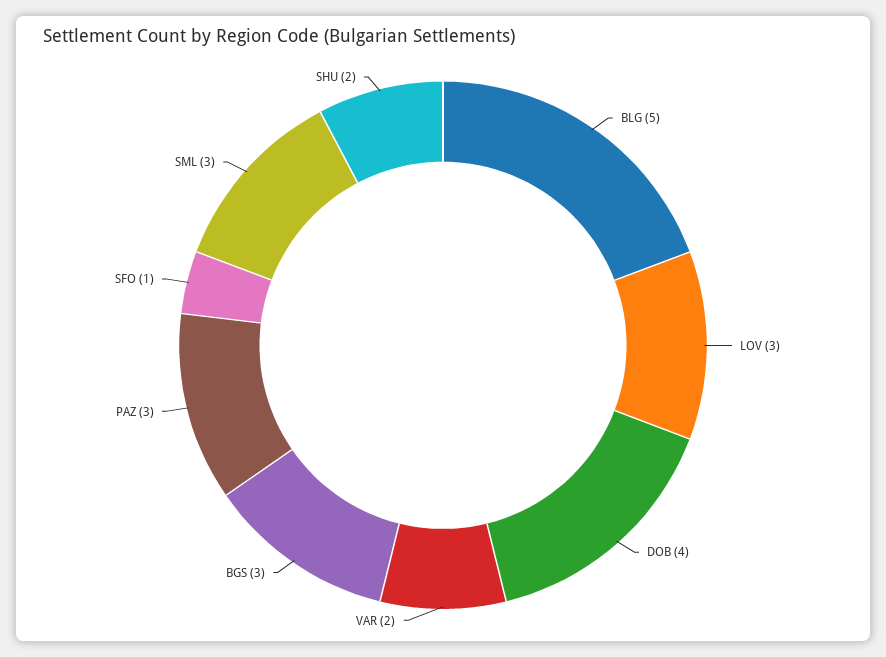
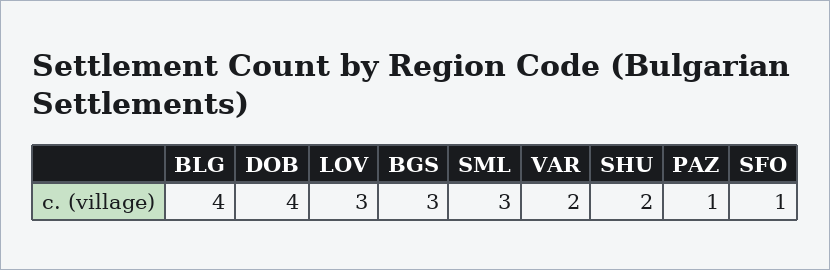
BLG: 5 -> 4
PAZ: 3 -> 1

